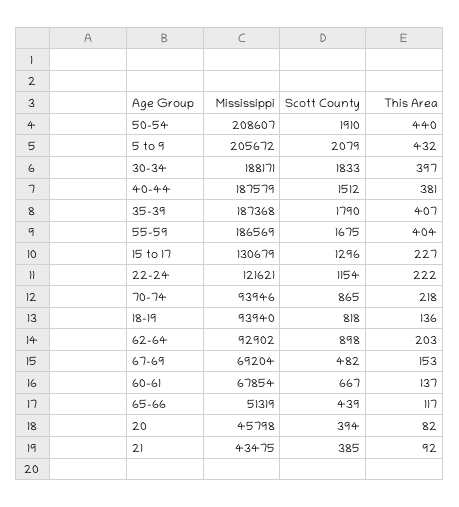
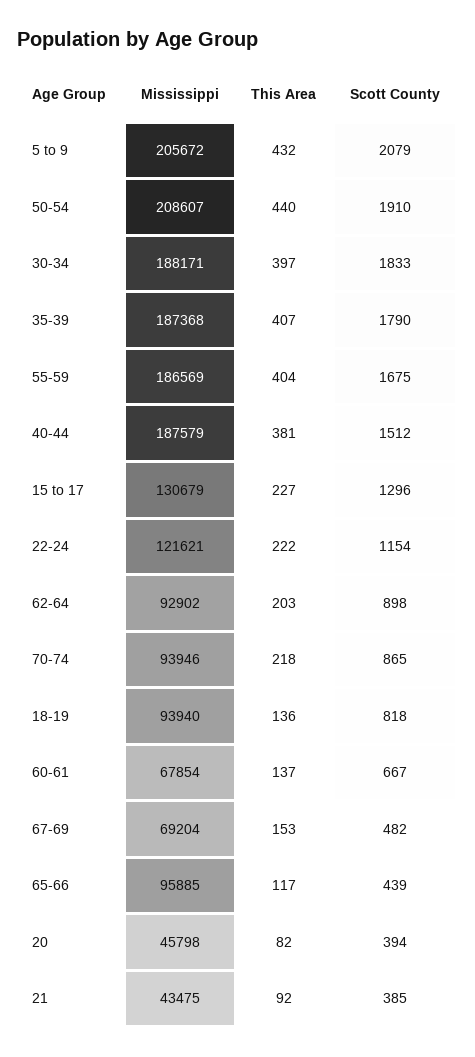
Mississippi, 65-66: 51319 -> 95885

